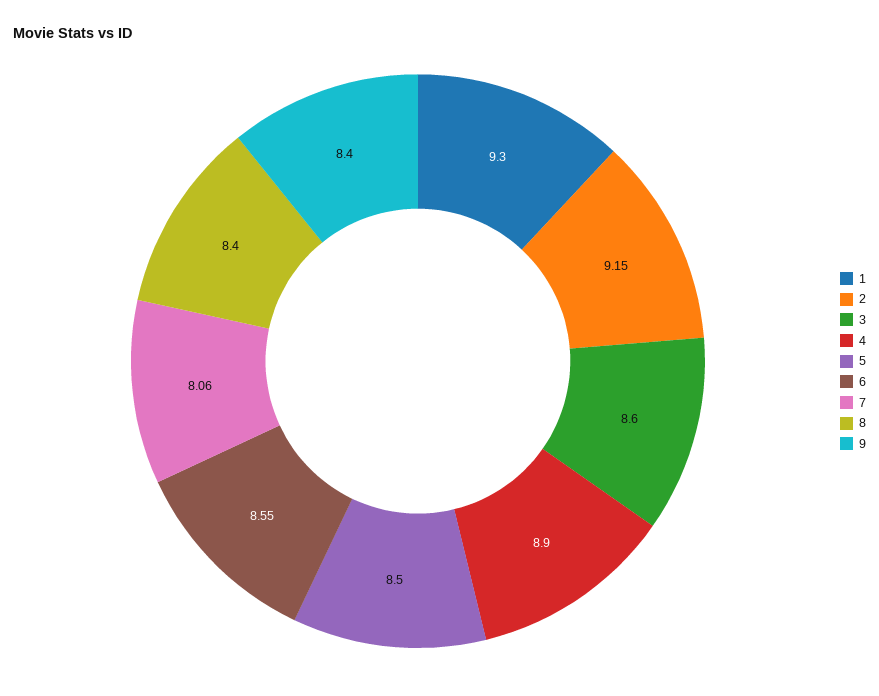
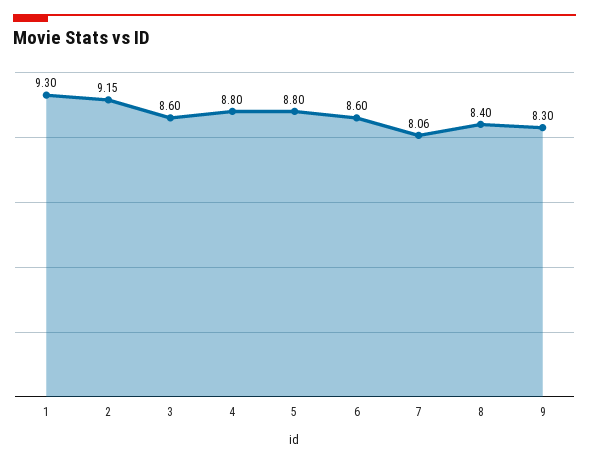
4: 8.9 -> 8.8
5: 8.5 -> 8.8
6: 8.55 -> 8.6
9: 8.4 -> 8.3

